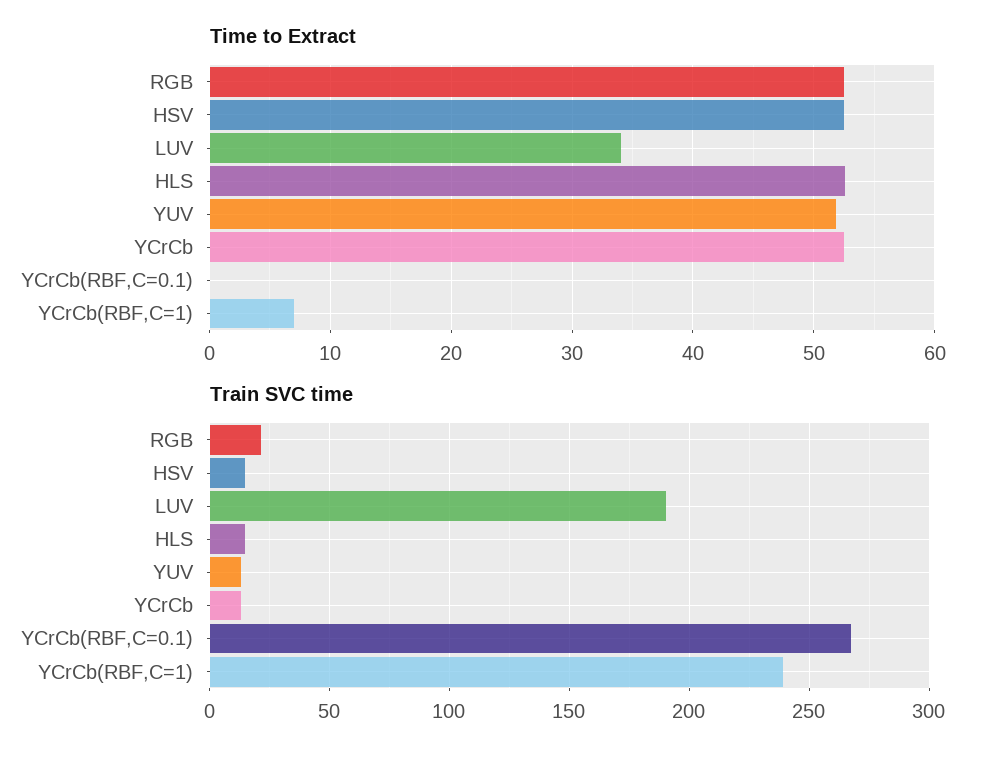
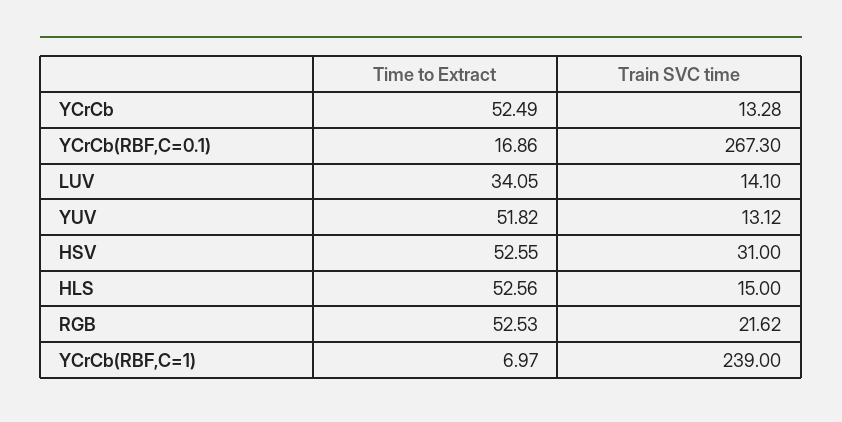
Time to Extract, YCrCb(RBF,C=0.1): 0 -> 16.86
Train SVC time, HSV: 15 -> 31
Train SVC time, LUV: 190 -> 14.1

